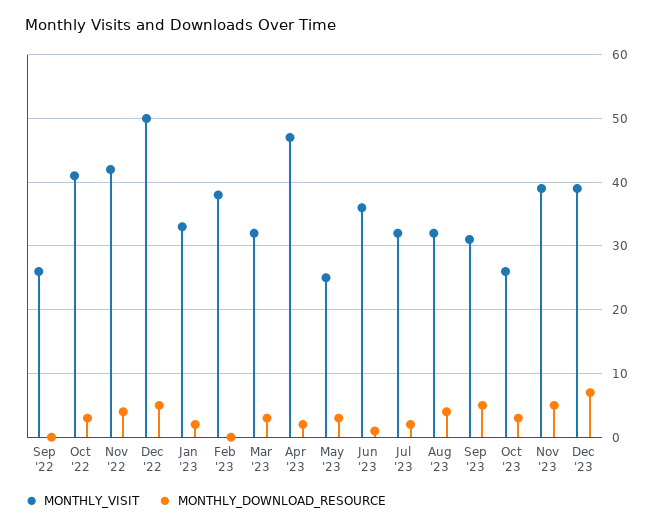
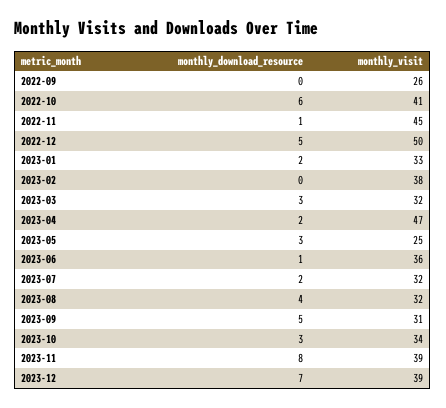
MONTHLY_DOWNLOAD_RESOURCE, Oct '22: 3 -> 6
MONTHLY_VISIT, Nov '22: 42 -> 45
MONTHLY_DOWNLOAD_RESOURCE, Nov '22: 4 -> 1
MONTHLY_VISIT, Oct '23: 26 -> 34
MONTHLY_DOWNLOAD_RESOURCE, Nov '23: 5 -> 8

